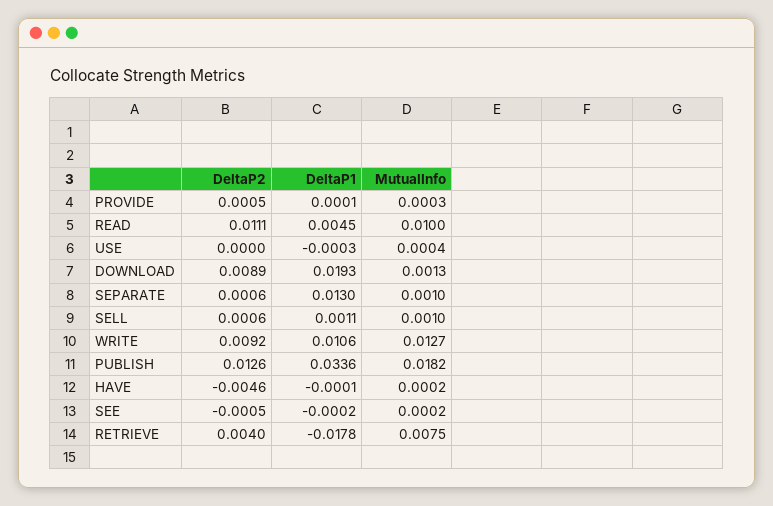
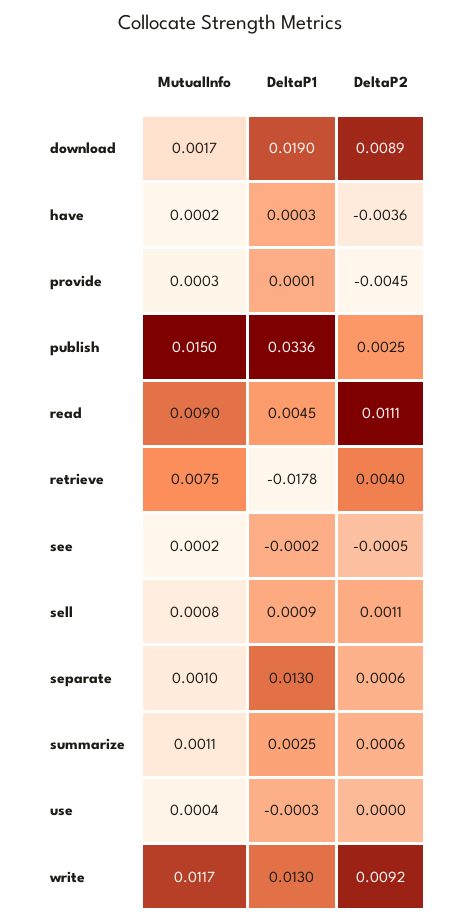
DeltaP2, PROVIDE: 0.0005 -> -0.0045
MutualInfo, READ: 0.01 -> 0.009
DeltaP1, DOWNLOAD: 0.0193 -> 0.019
MutualInfo, DOWNLOAD: 0.0013 -> 0.0017
DeltaP2, SELL: 0.0006 -> 0.0011
DeltaP1, SELL: 0.0011 -> 0.0009
MutualInfo, SELL: 0.001 -> 0.0008
DeltaP1, WRITE: 0.0106 -> 0.013
MutualInfo, WRITE: 0.0127 -> 0.0117
DeltaP2, PUBLISH: 0.0126 -> 0.0025
MutualInfo, PUBLISH: 0.0182 -> 0.015
DeltaP2, HAVE: -0.0046 -> -0.0036
DeltaP1, HAVE: -0.0001 -> 0.0003
MutualInfo, summarize: none -> 0.0011
DeltaP1, summarize: none -> 0.0025
DeltaP2, summarize: none -> 0.0006

